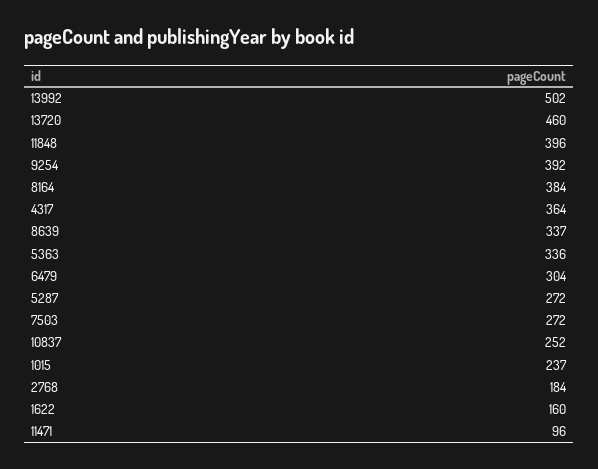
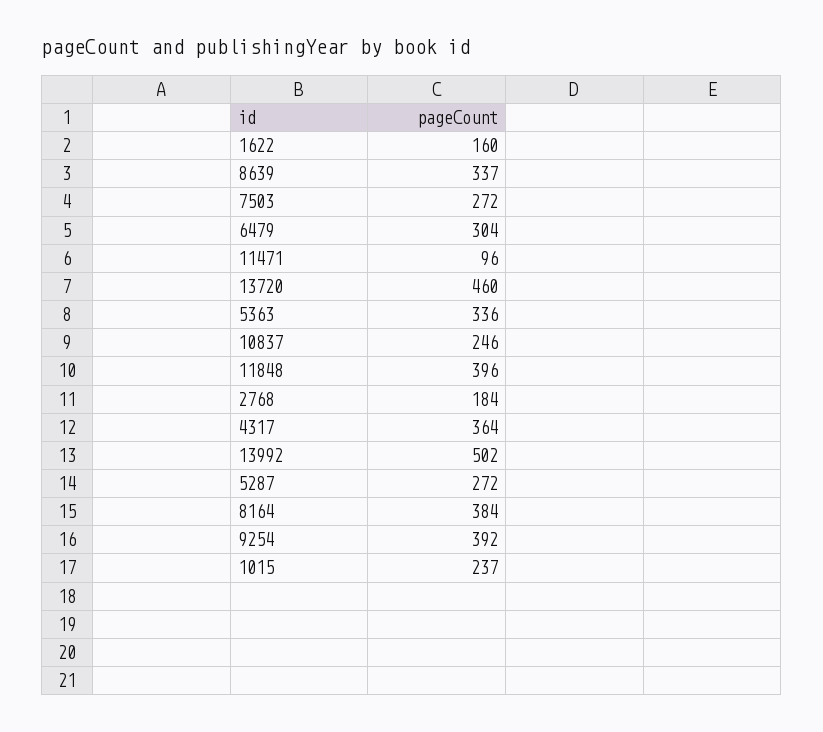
10837: 252 -> 246

